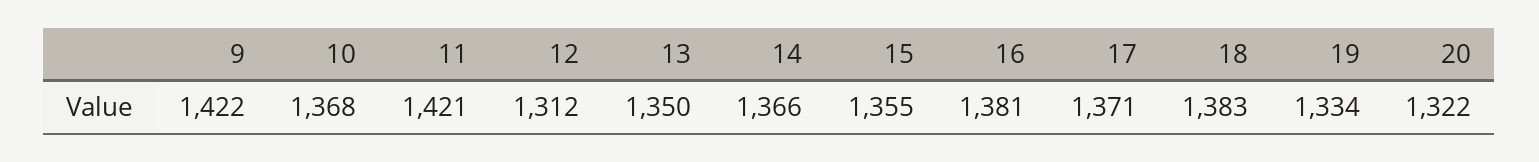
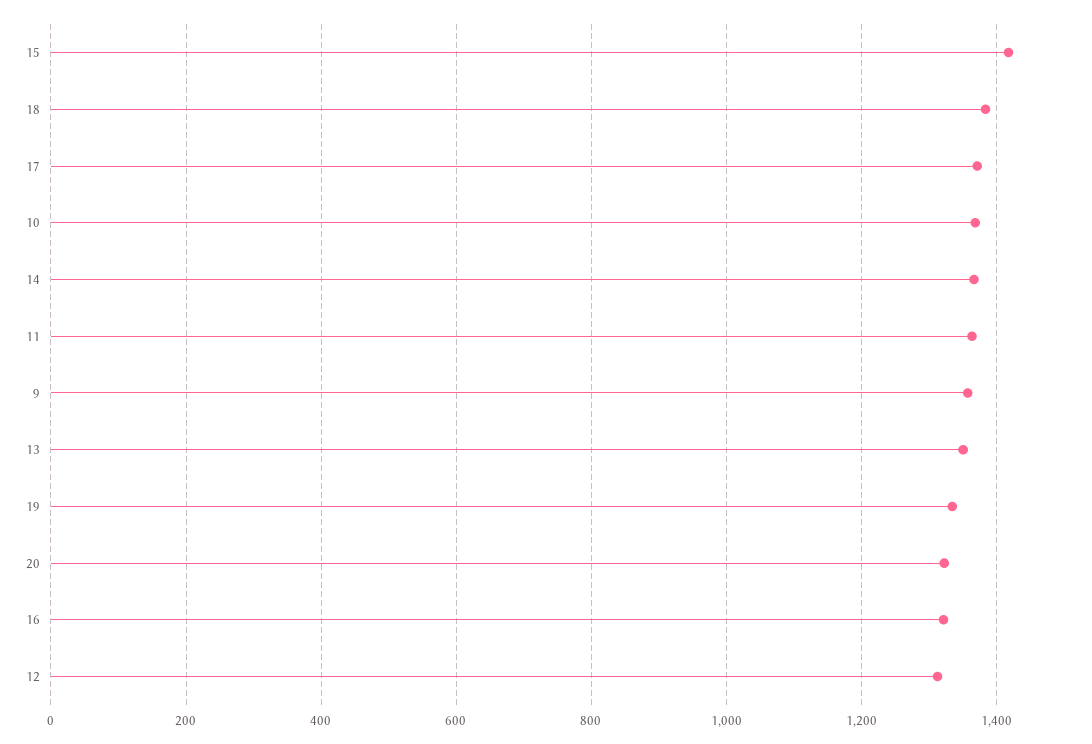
9: 1422 -> 1360
11: 1421 -> 1360
15: 1355 -> 1420
16: 1381 -> 1320

